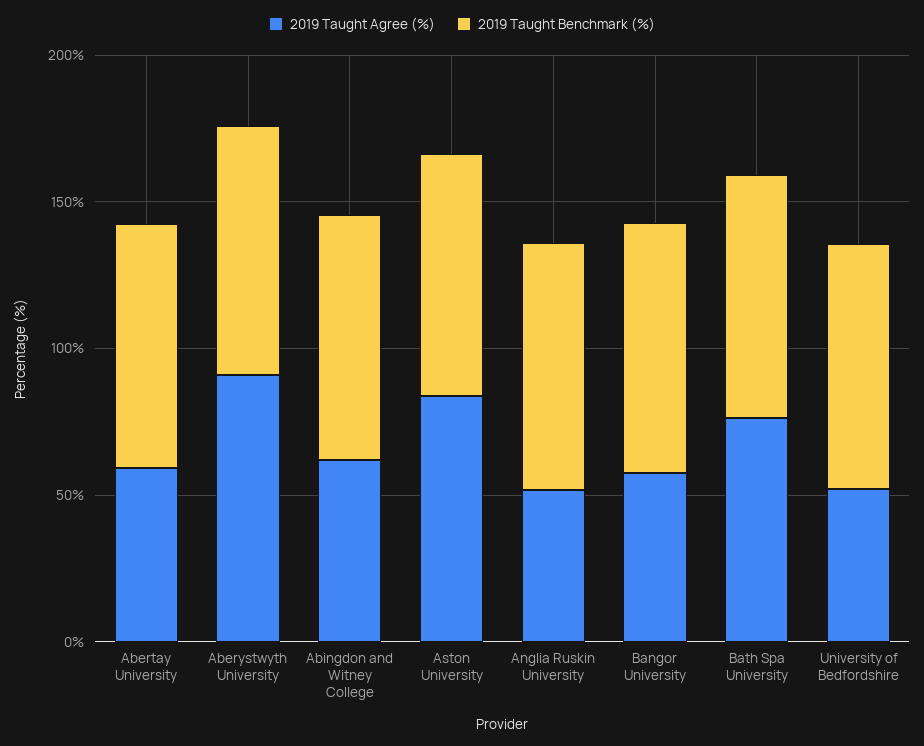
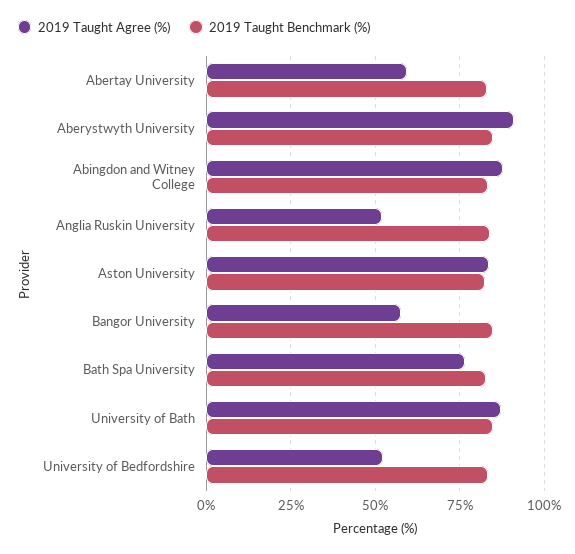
2019 Taught Agree (%), Abingdon and Witney College: 60 -> 87.5
2019 Taught Agree (%), University of Bath: none -> 87.5
2019 Taught Benchmark (%), University of Bath: none -> 85

